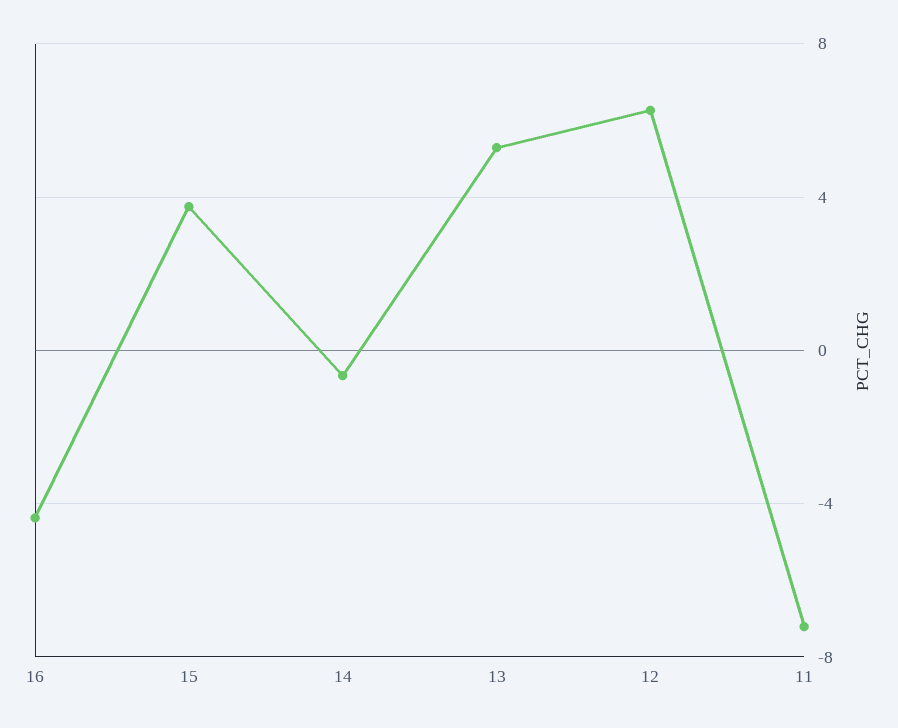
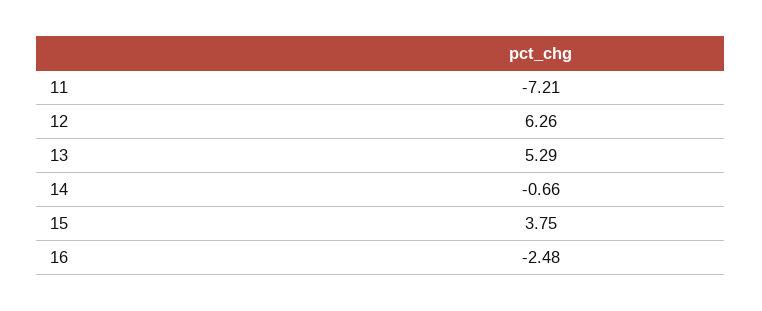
16: -4.5 -> -2.48

